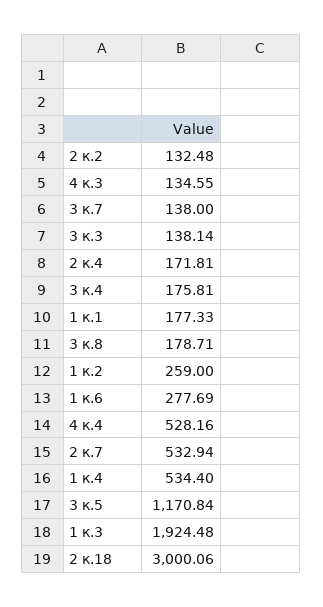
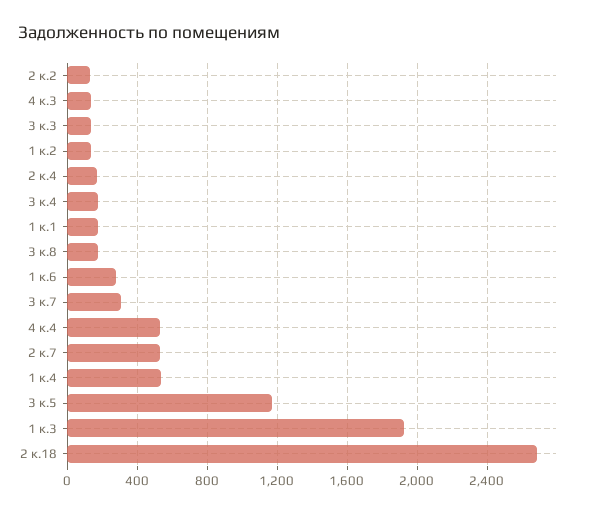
3 к.7: 138 -> 300
1 к.2: 259 -> 150
2 к.18: 3000.06 -> 2700

